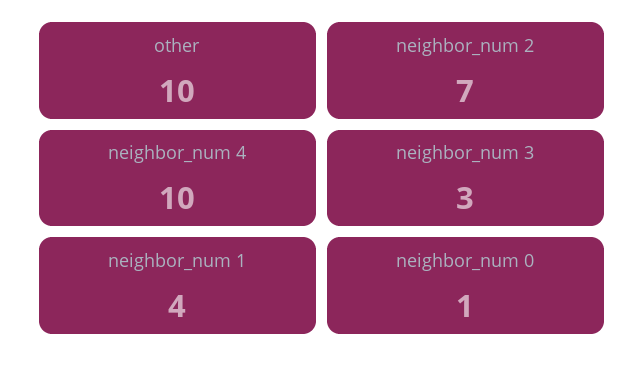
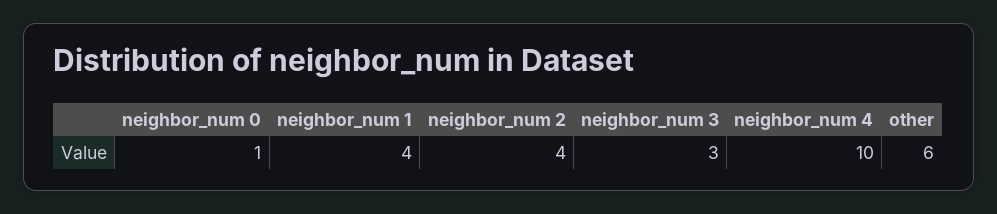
other: 10 -> 6
neighbor_num 2: 7 -> 4

